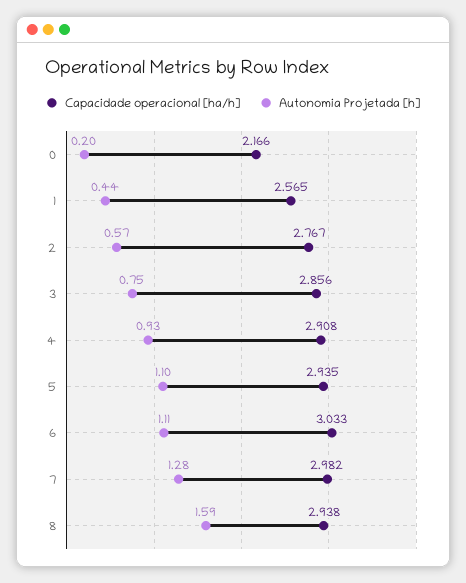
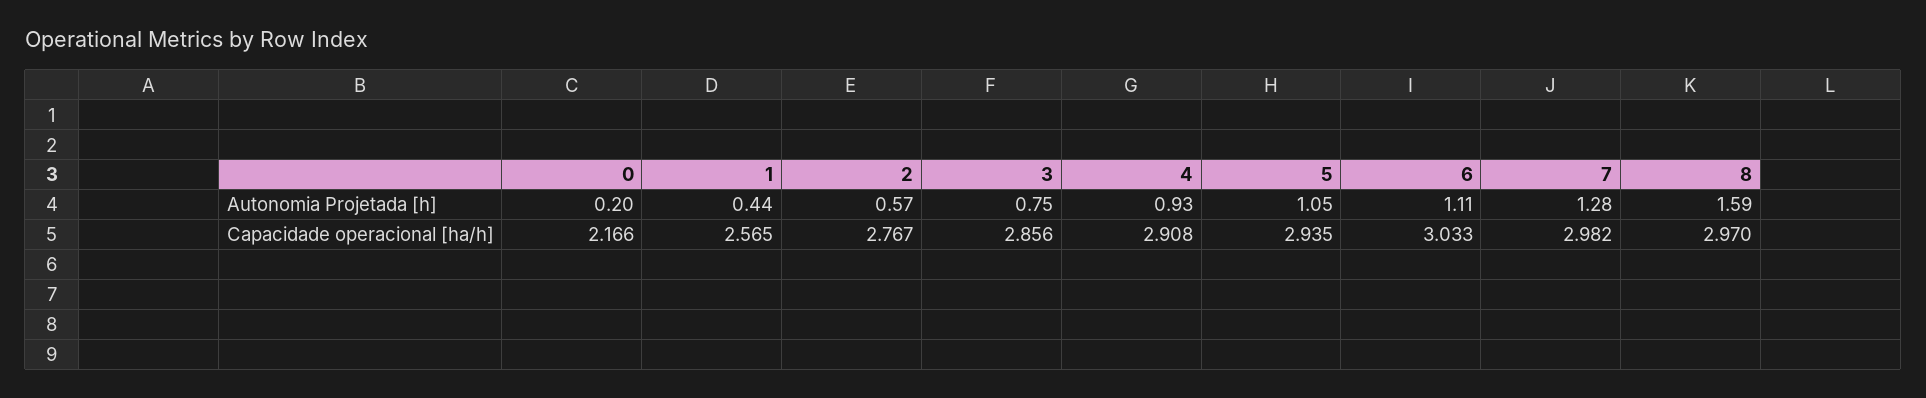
Autonomia Projetada [h], 5: 1.1 -> 1.05
Capacidade operacional [ha/h], 8: 2.938 -> 2.97

